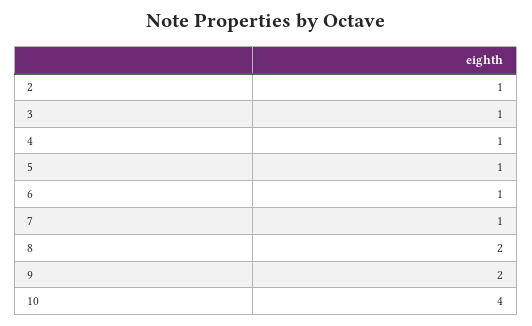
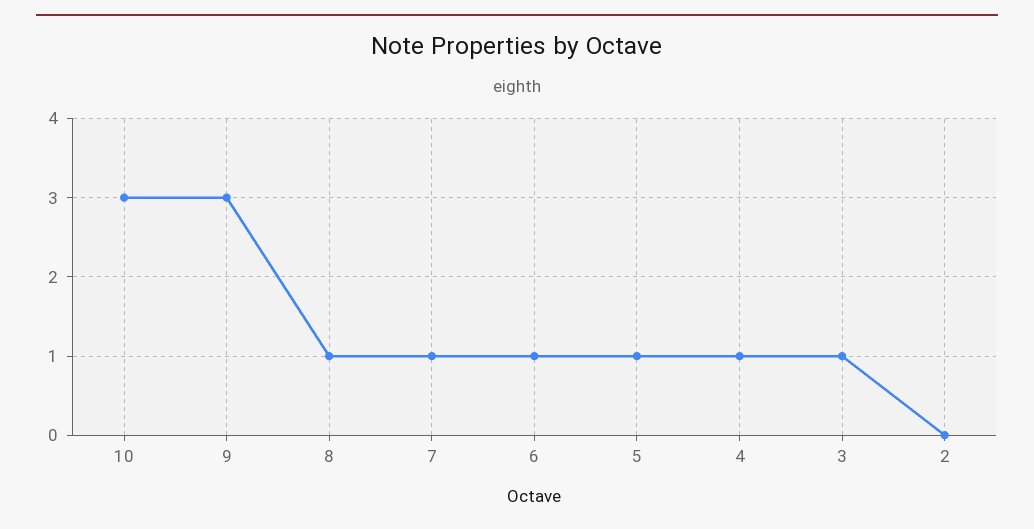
2: 1 -> 0
8: 2 -> 1
9: 2 -> 3
10: 4 -> 3

